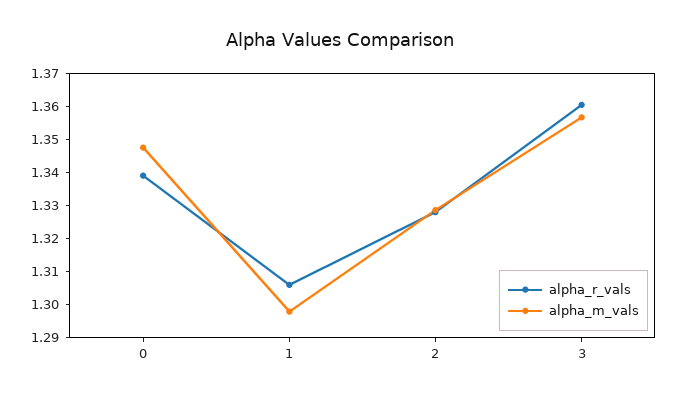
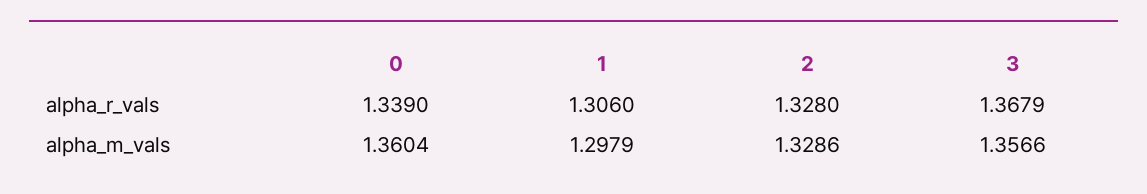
alpha_m_vals, 0: 1.3475 -> 1.3604
alpha_r_vals, 3: 1.36 -> 1.3679

